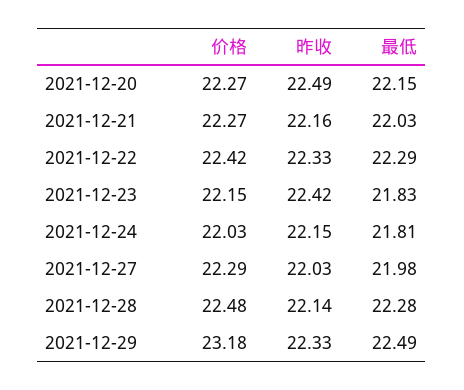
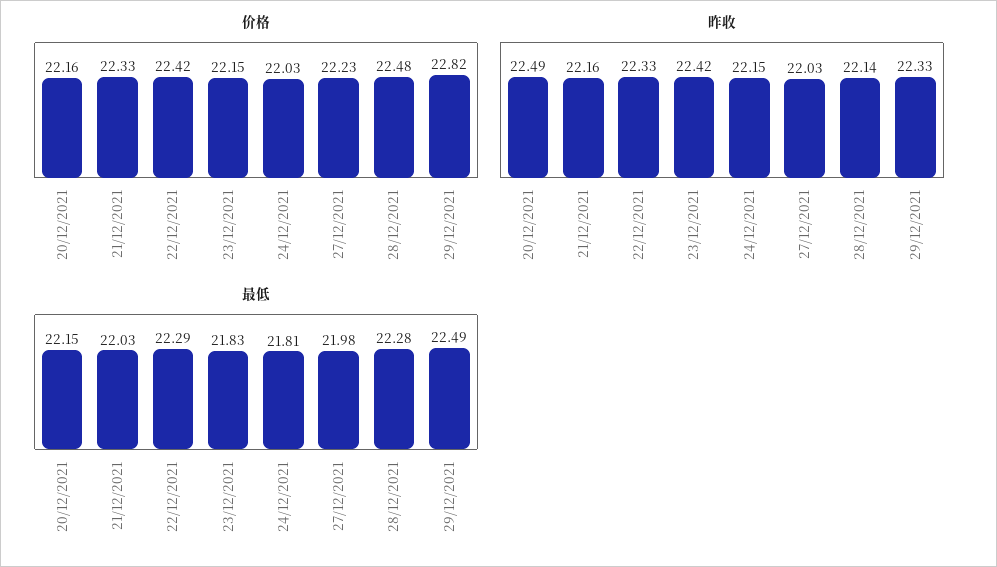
价格, 2021-12-20: 22.27 -> 22.16
价格, 2021-12-21: 22.27 -> 22.33
价格, 2021-12-27: 22.29 -> 22.23
价格, 2021-12-29: 23.18 -> 22.82

